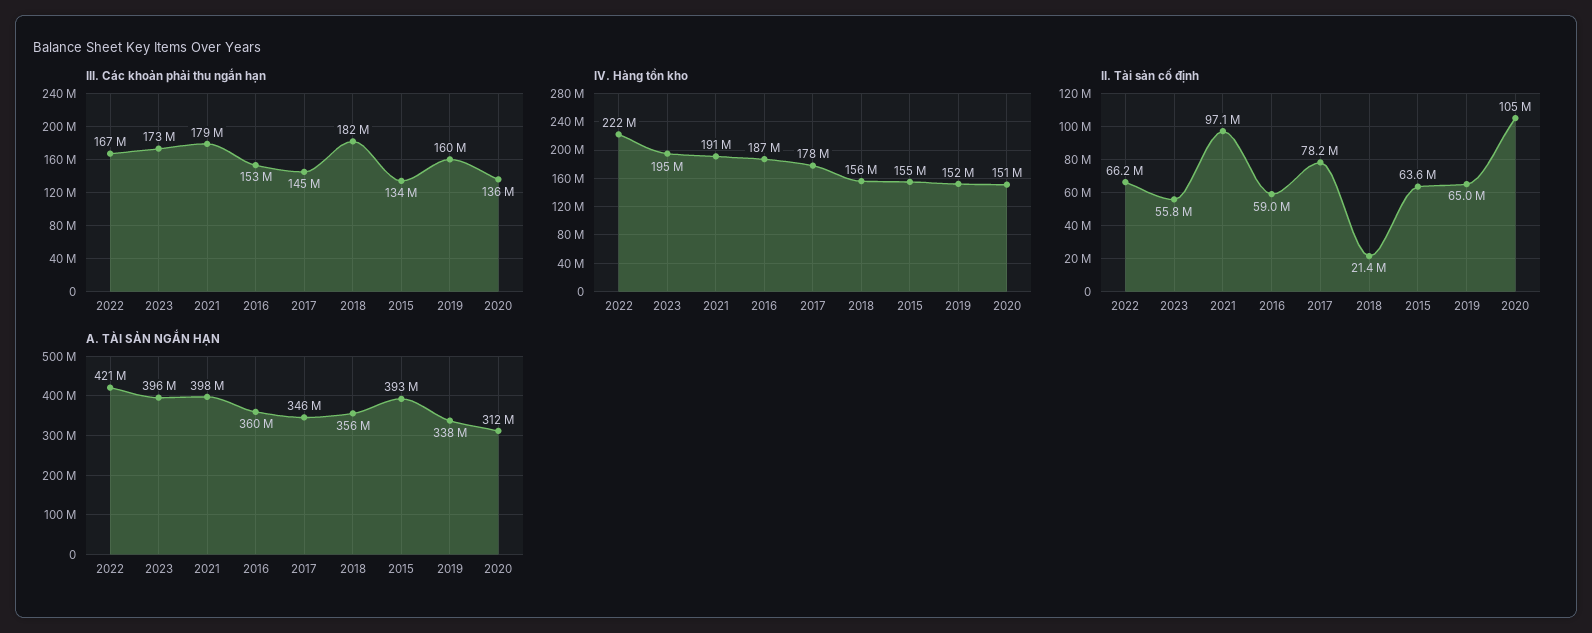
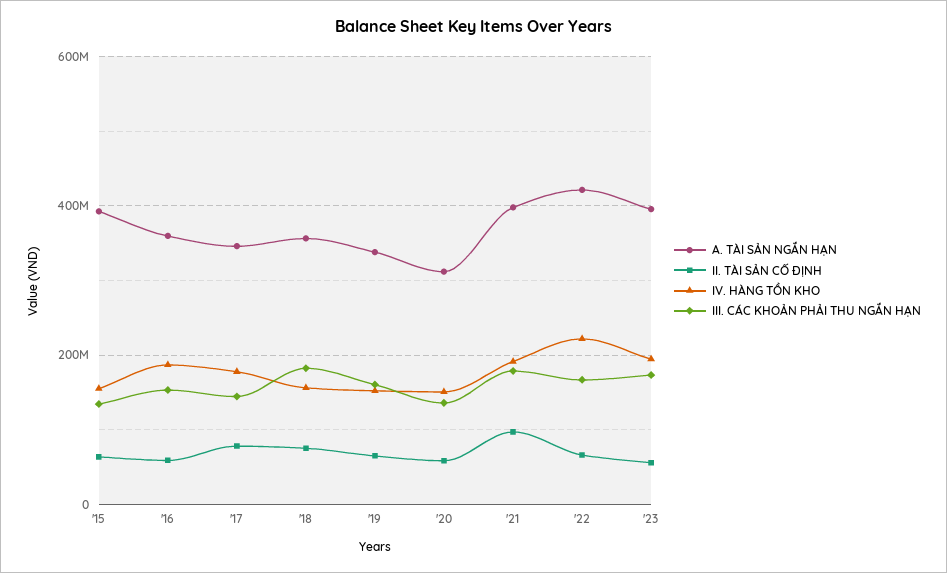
II. Tài sản cố định, 2018: 21400000 -> 80000000
II. Tài sản cố định, 2020: 105000000 -> 60000000

